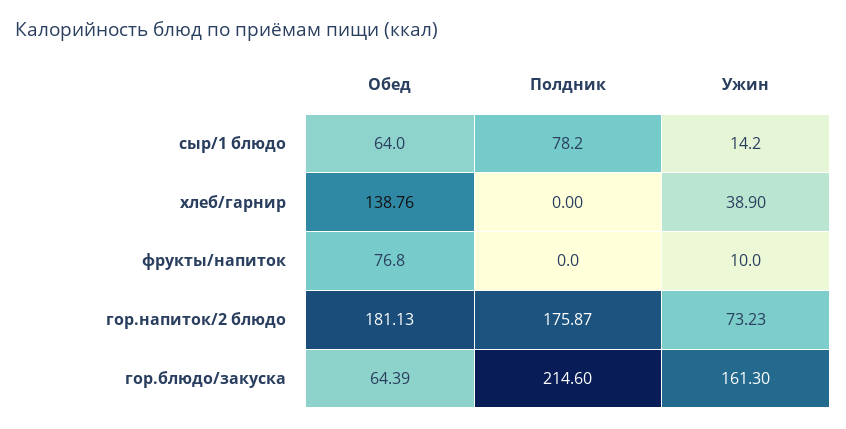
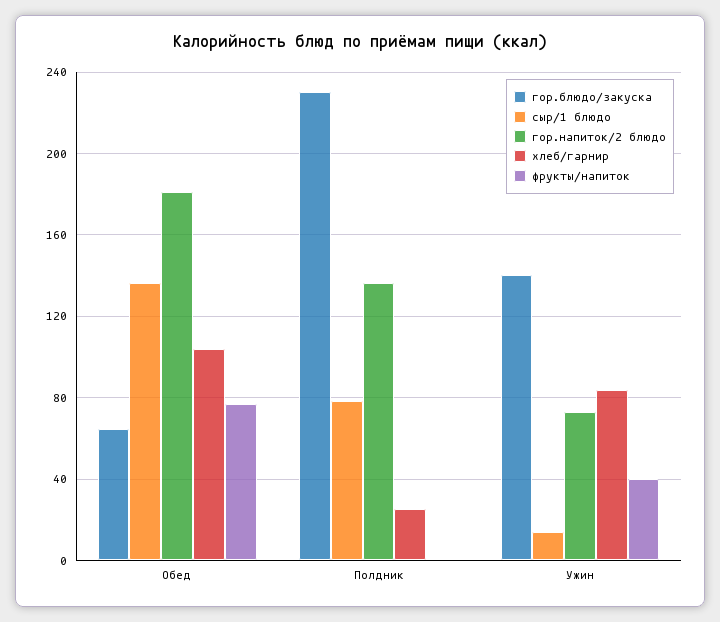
сыр/1 блюдо, Обед: 64 -> 135
хлеб/гарнир, Обед: 138.76 -> 105
хлеб/гарнир, Полдник: 0 -> 25
хлеб/гарнир, Ужин: 38.9 -> 85
фрукты/напиток, Ужин: 10 -> 40
гор.напиток/2 блюдо, Полдник: 175.87 -> 135
гор.блюдо/закуска, Полдник: 214.6 -> 230
гор.блюдо/закуска, Ужин: 161.3 -> 140

